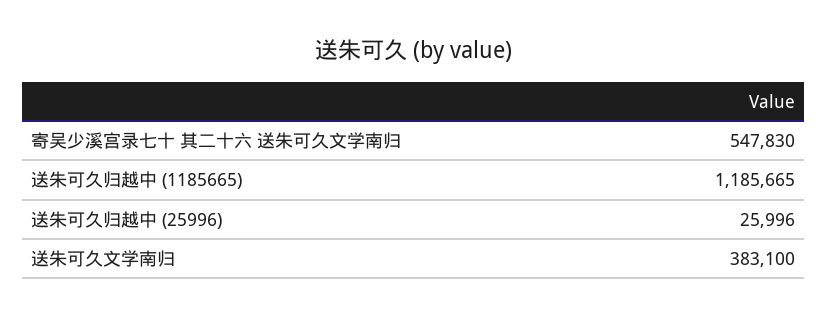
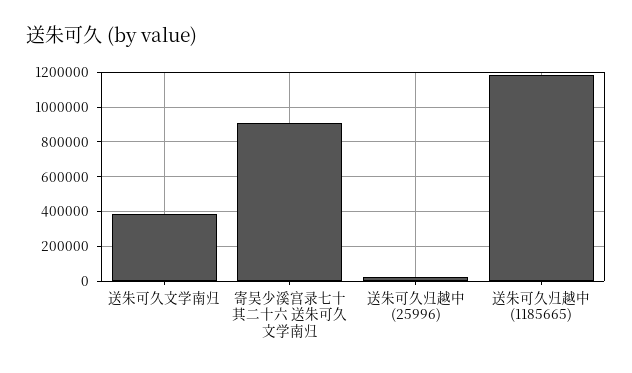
寄吴少溪宫录七十 其二十六 送朱可久文学南归: 547830 -> 900000

